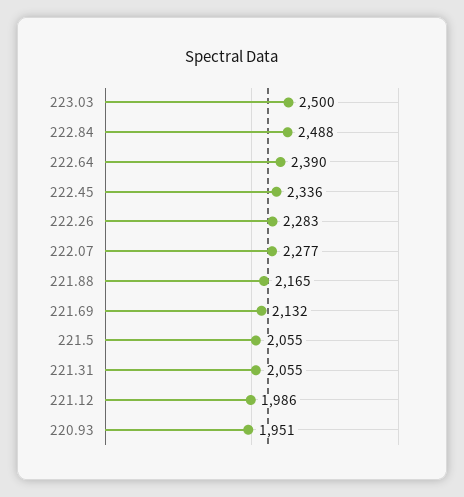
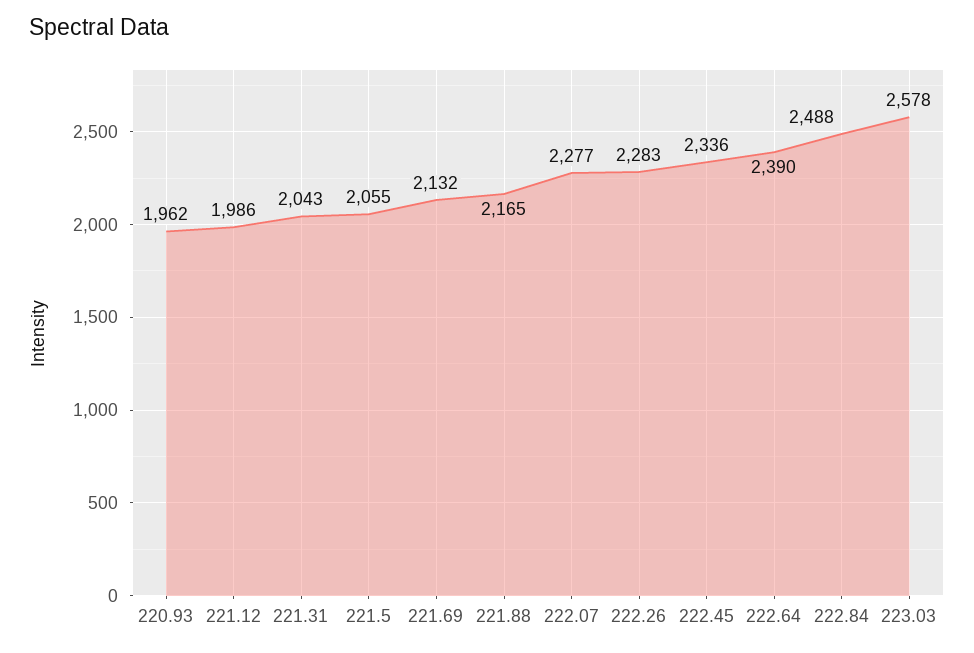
223.03: 2500 -> 2578
221.31: 2055 -> 2043
220.93: 1951 -> 1962

